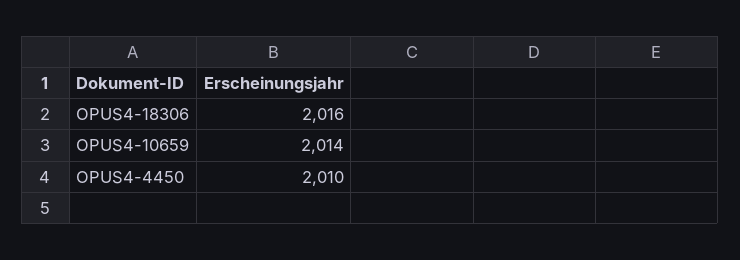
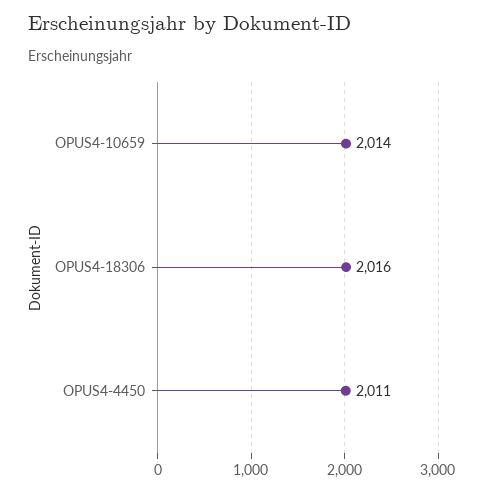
OPUS4-4450: 2010 -> 2011

